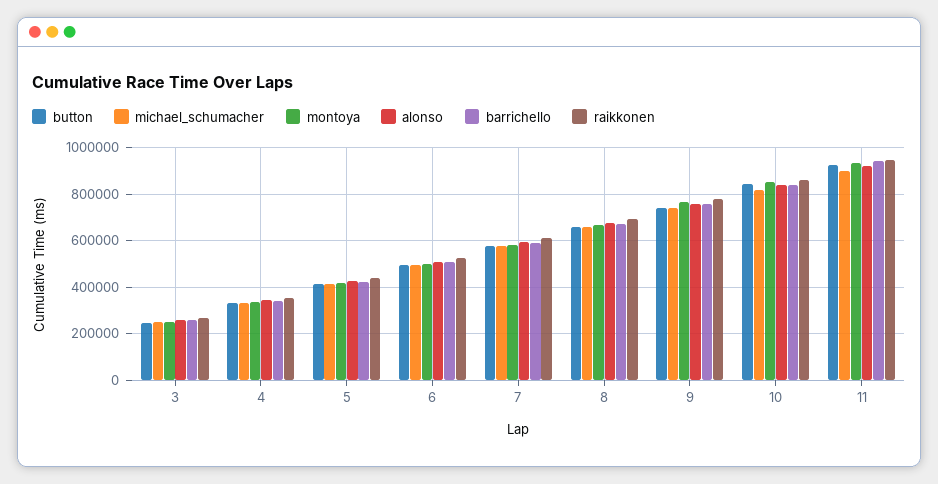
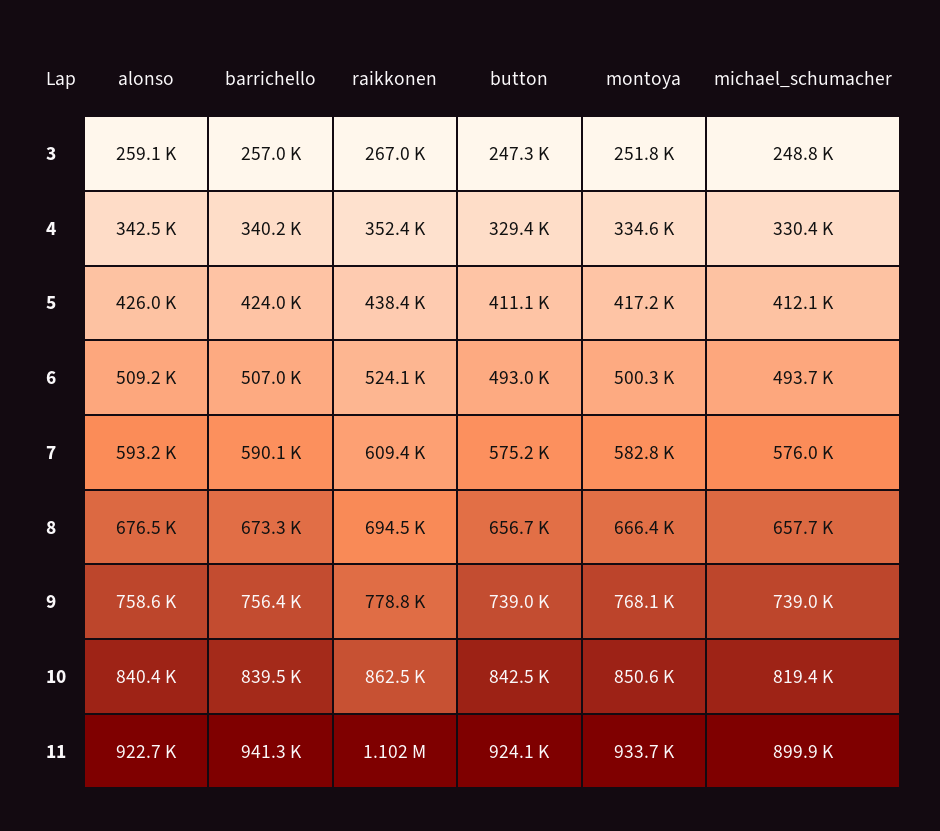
raikkonen, 11: 950000 -> 1102000

